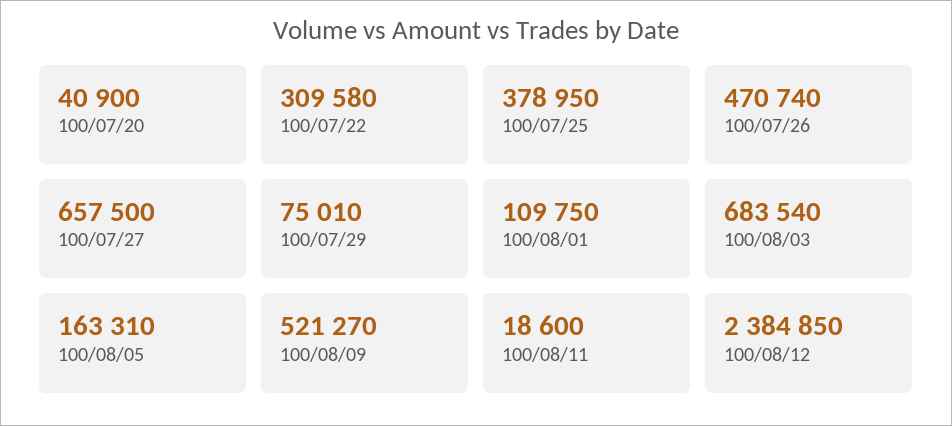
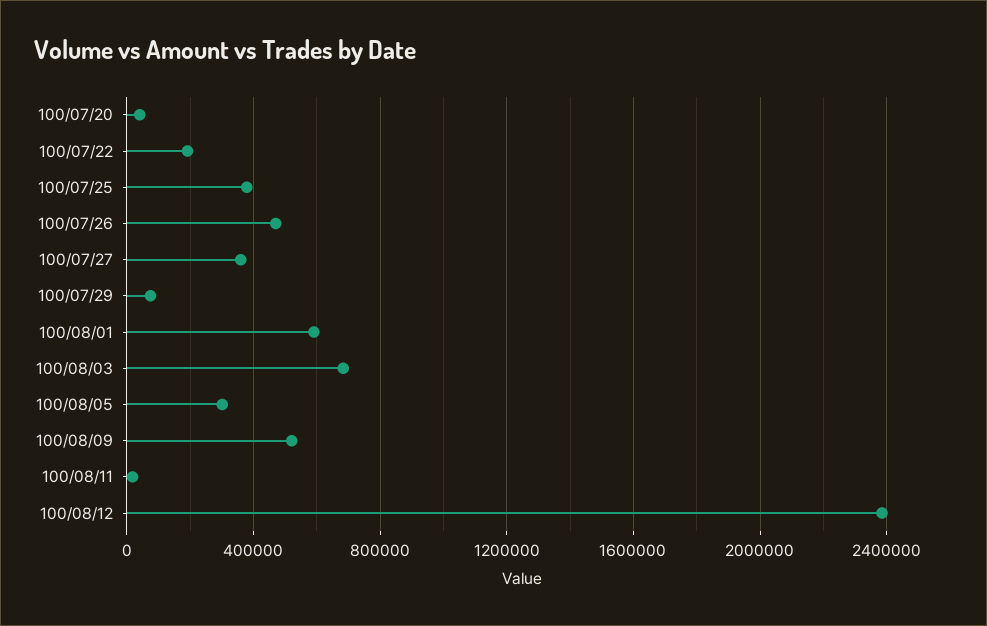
100/07/22: 309580 -> 200000
100/07/27: 657500 -> 350000
100/08/01: 109750 -> 600000
100/08/05: 163310 -> 300000

